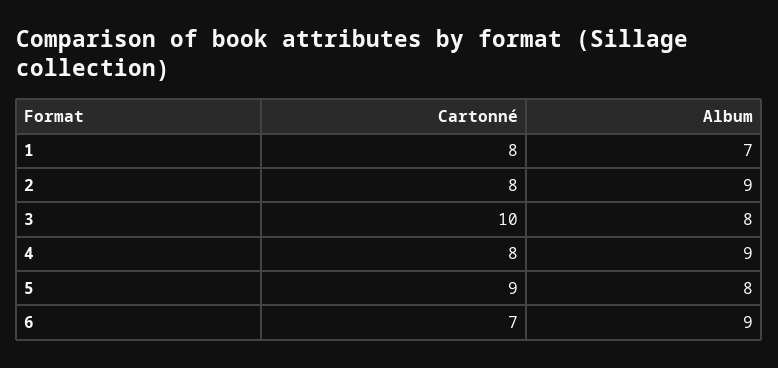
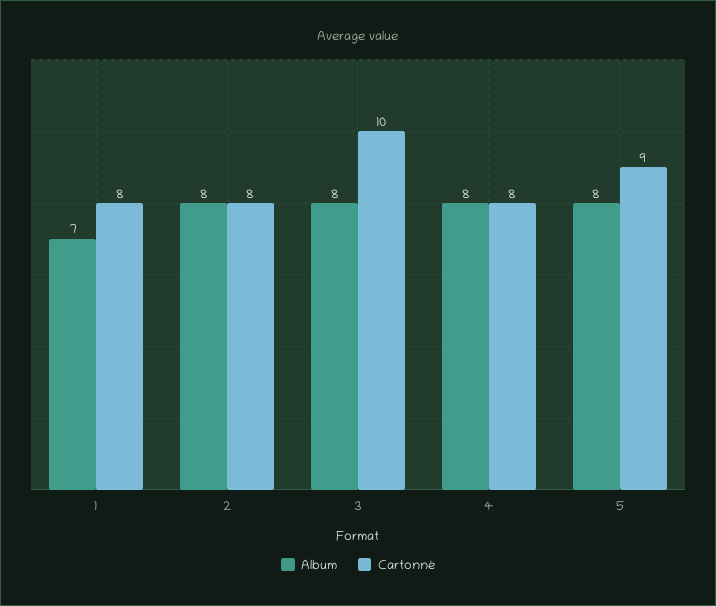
Album, 2: 9 -> 8
Album, 4: 9 -> 8
Cartonné, 6: 7 -> none
Album, 6: 9 -> none

